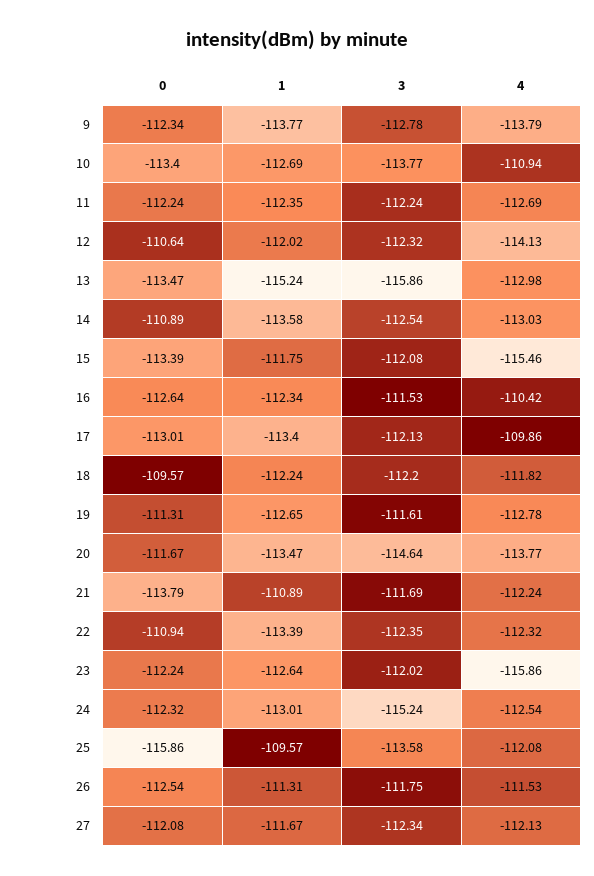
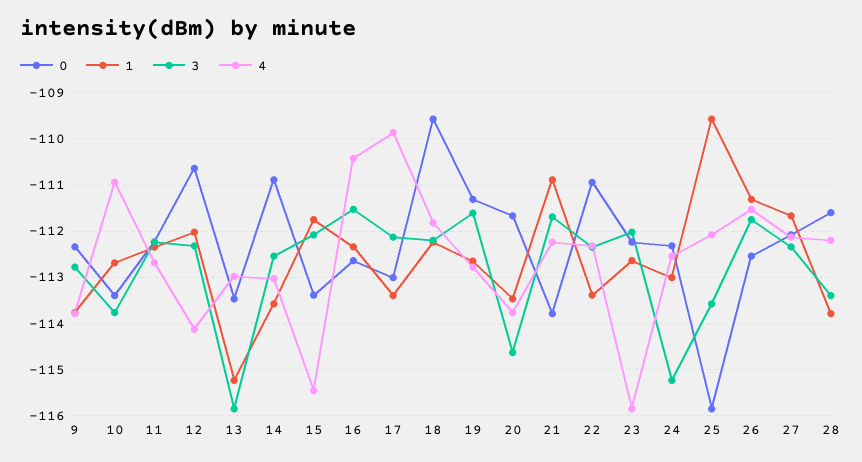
0, 28: none -> -111.6
1, 28: none -> -113.8
3, 28: none -> -113.4
4, 28: none -> -112.2

